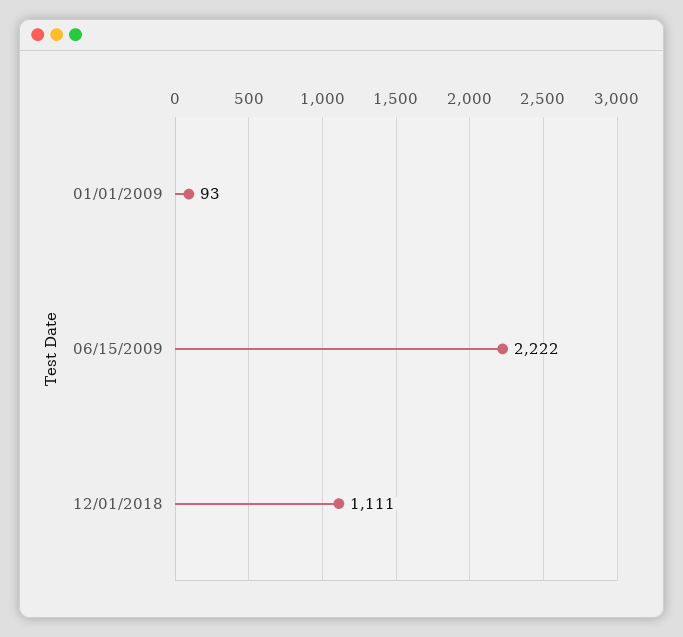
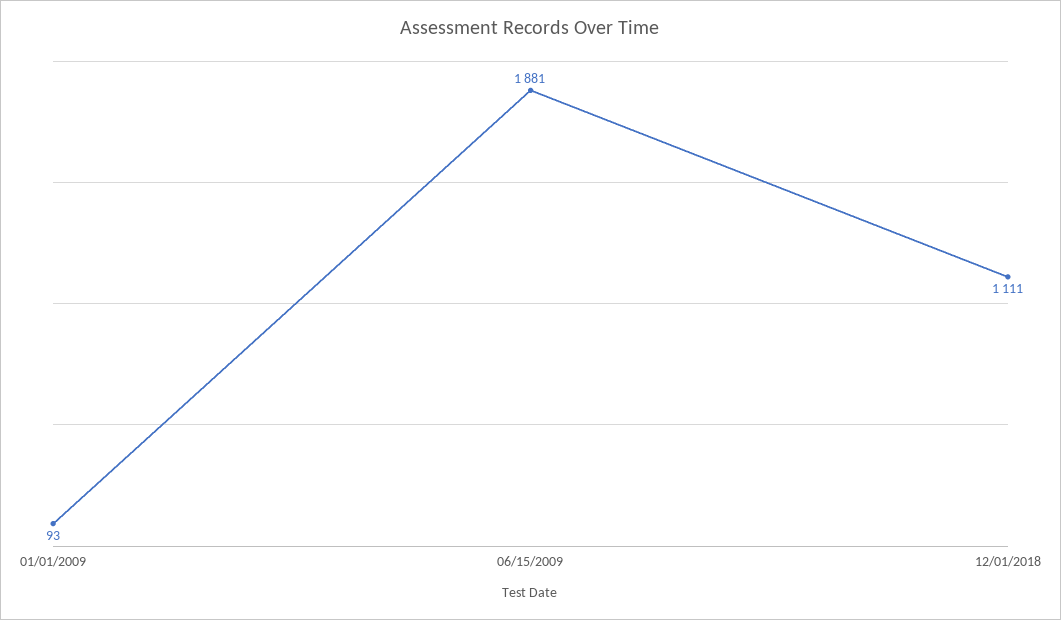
06/15/2009: 2222 -> 1881

